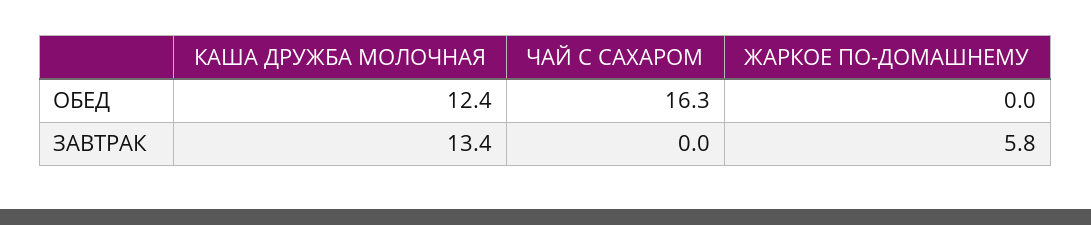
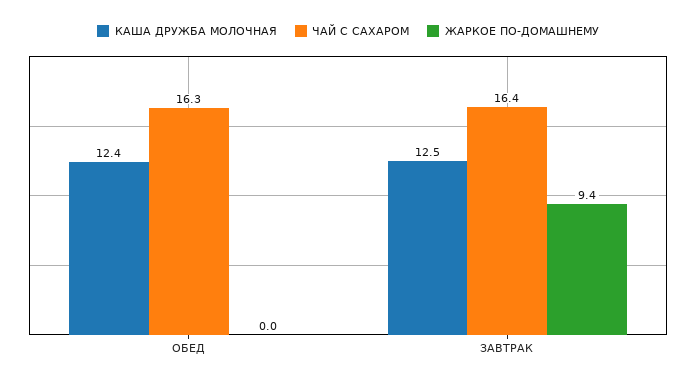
КАША ДРУЖБА МОЛОЧНАЯ, ЗАВТРАК: 13.4 -> 12.5
ЧАЙ С САХАРОМ, ЗАВТРАК: 0 -> 16.4
ЖАРКОЕ ПО-ДОМАШНЕМУ, ЗАВТРАК: 5.8 -> 9.4

